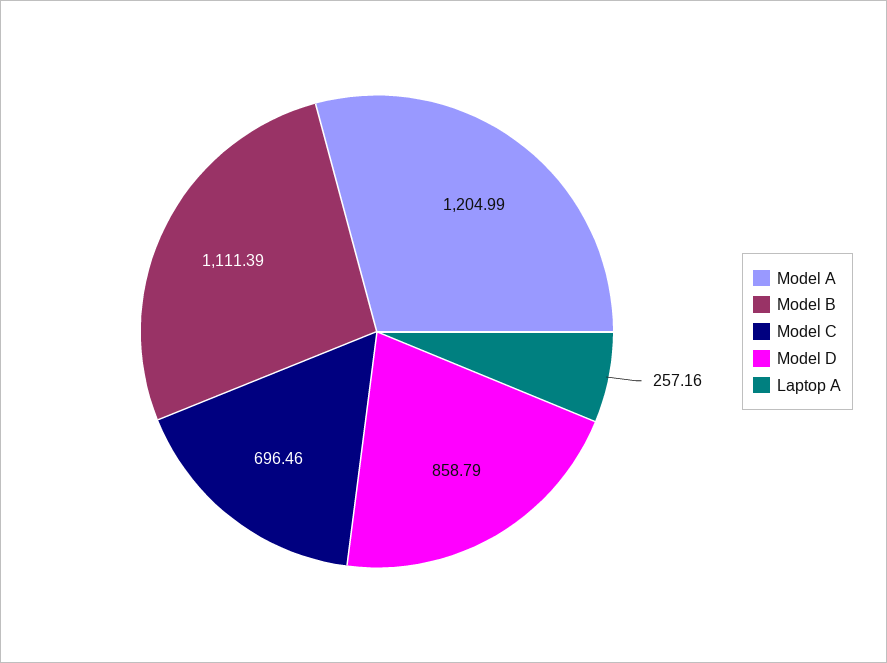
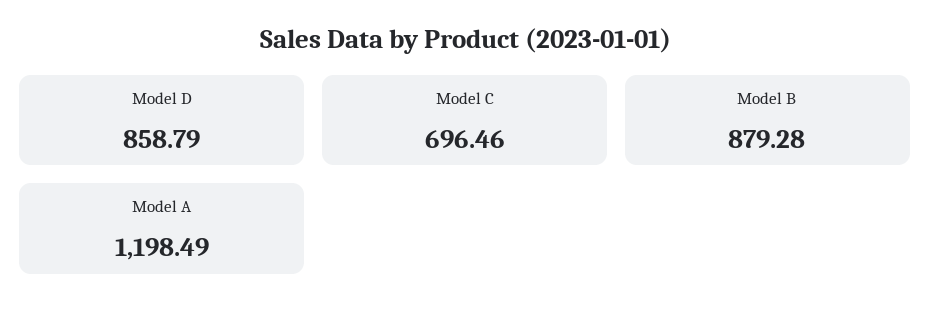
Model A: 1204.99 -> 1198.49
Model B: 1111.39 -> 879.28
Laptop A: 257.16 -> none

